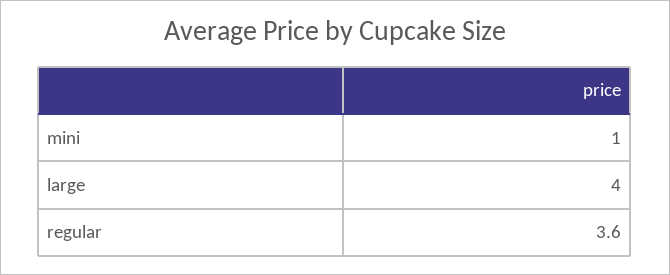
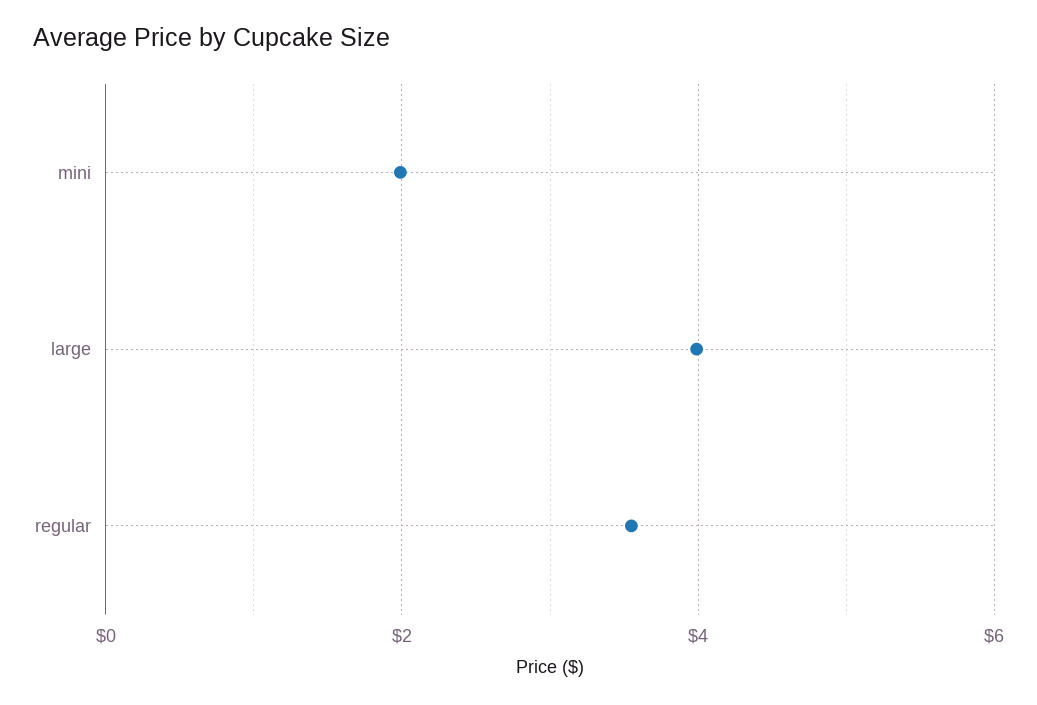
mini: 1 -> 2

